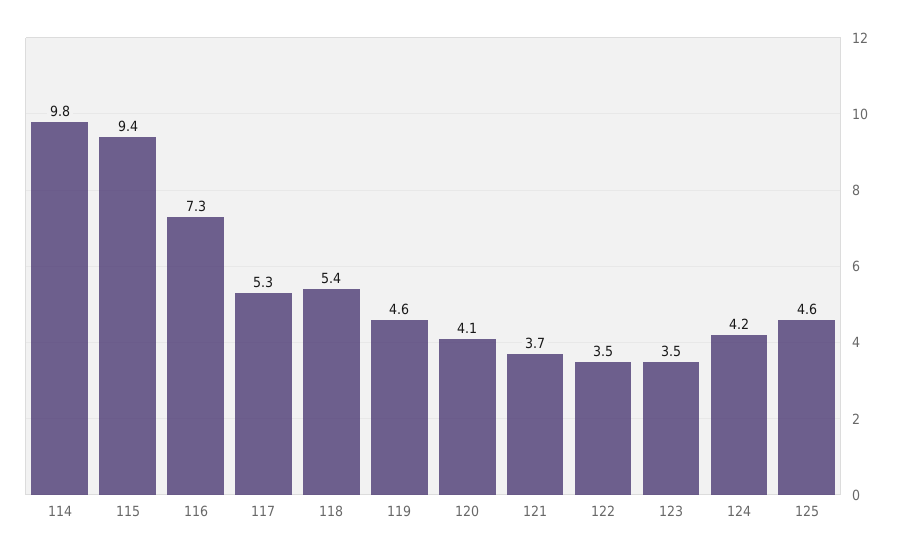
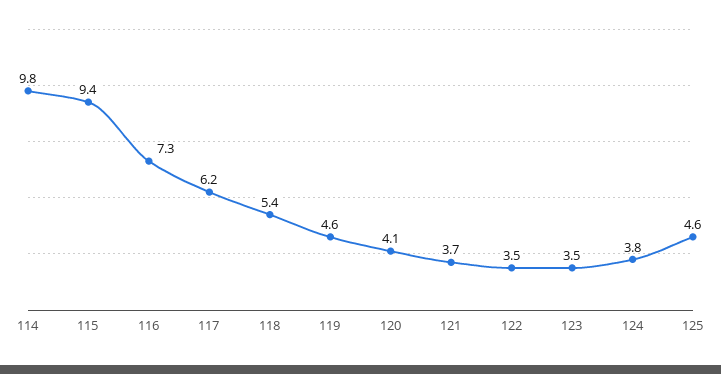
117: 5.3 -> 6.2
124: 4.2 -> 3.8

